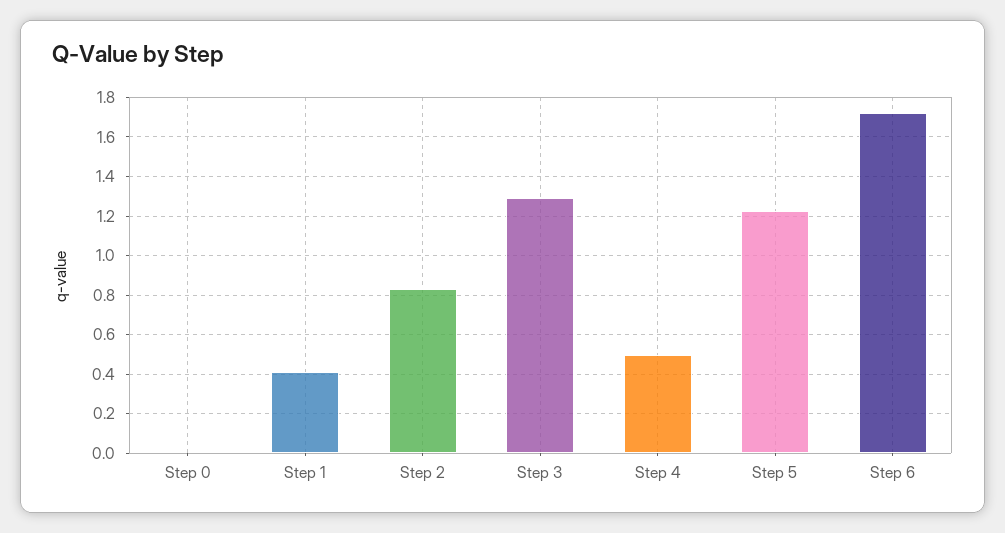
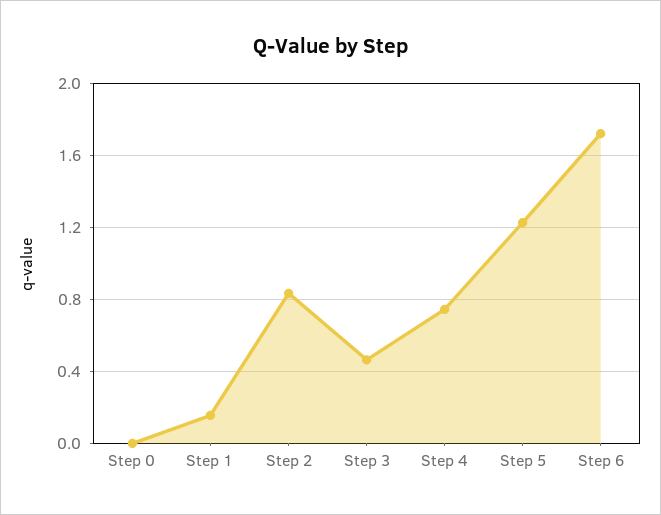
Step 1: 0.4 -> 0.15
Step 3: 1.3 -> 0.45
Step 4: 0.5 -> 0.75

